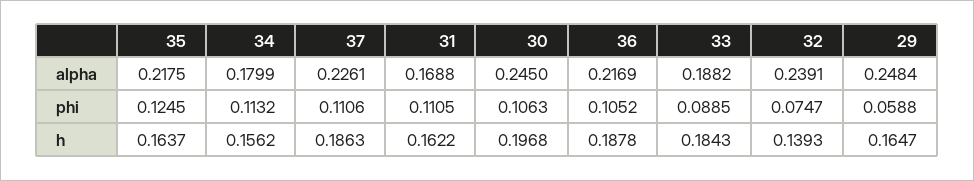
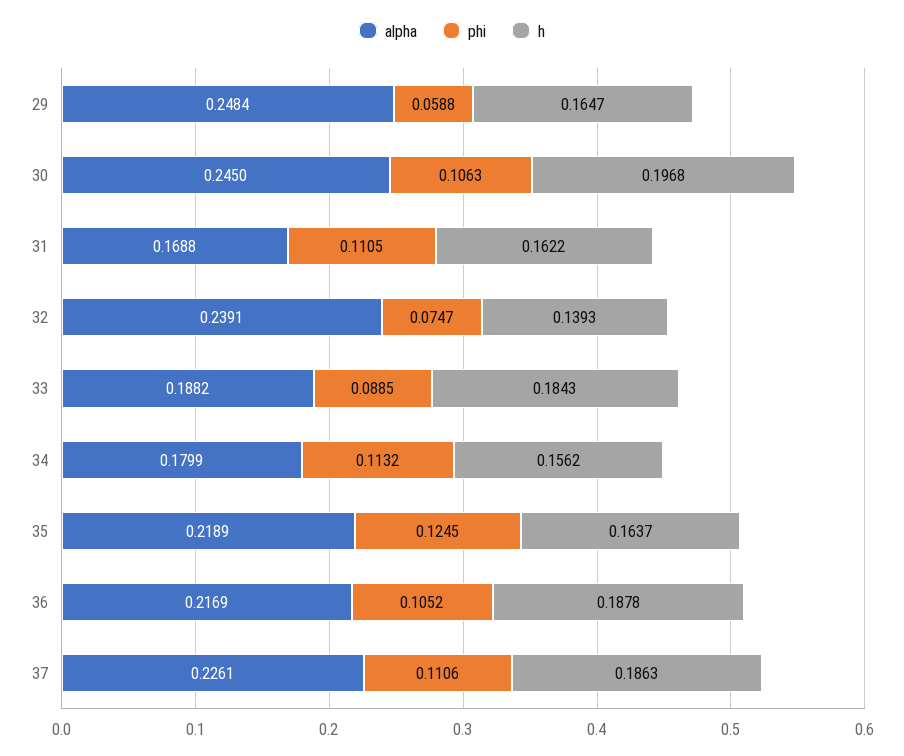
alpha, 35: 0.2175 -> 0.2189

